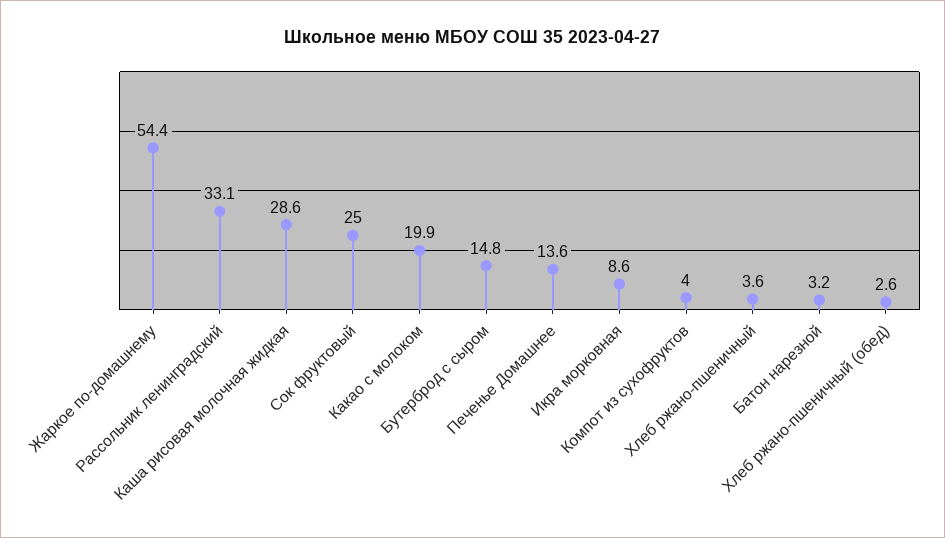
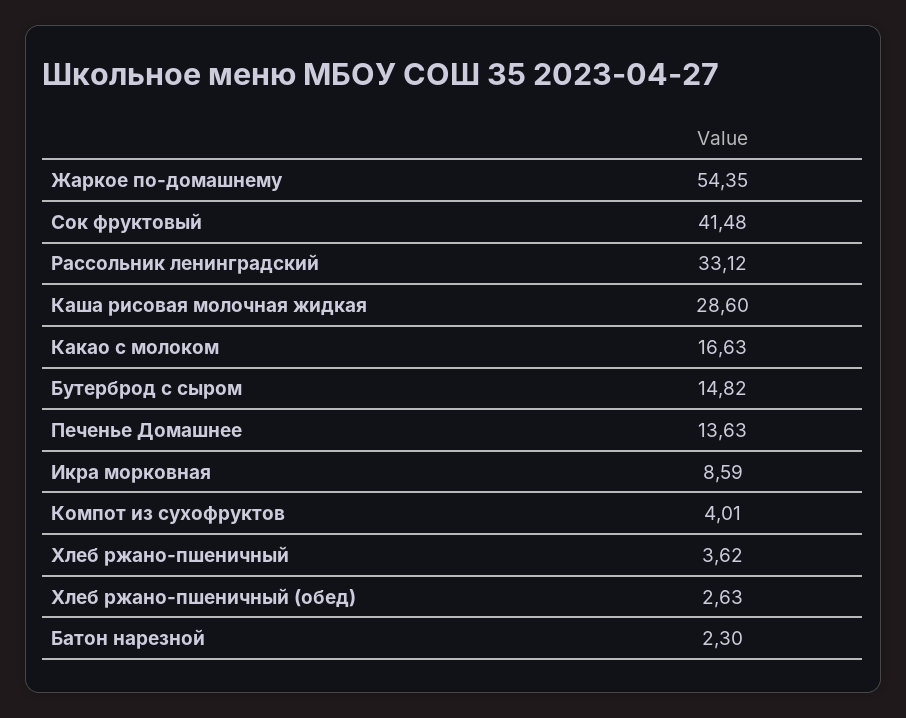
Сок фруктовый: 25 -> 41.48
Какао с молоком: 19.9 -> 16.63
Батон нарезной: 3.2 -> 2.3

